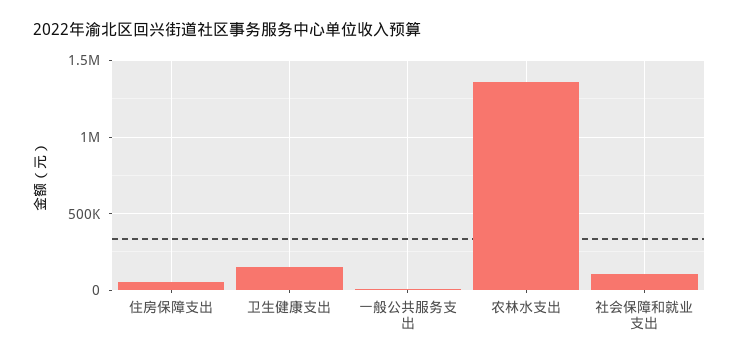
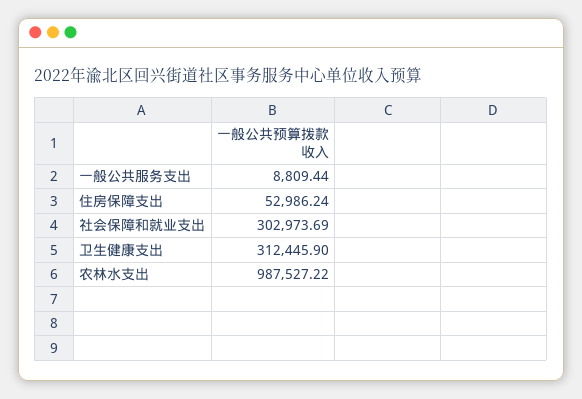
卫生健康支出: 150000 -> 312445.9
农林水支出: 1350000 -> 987527.22
社会保障和就业支出: 100000 -> 302973.69

